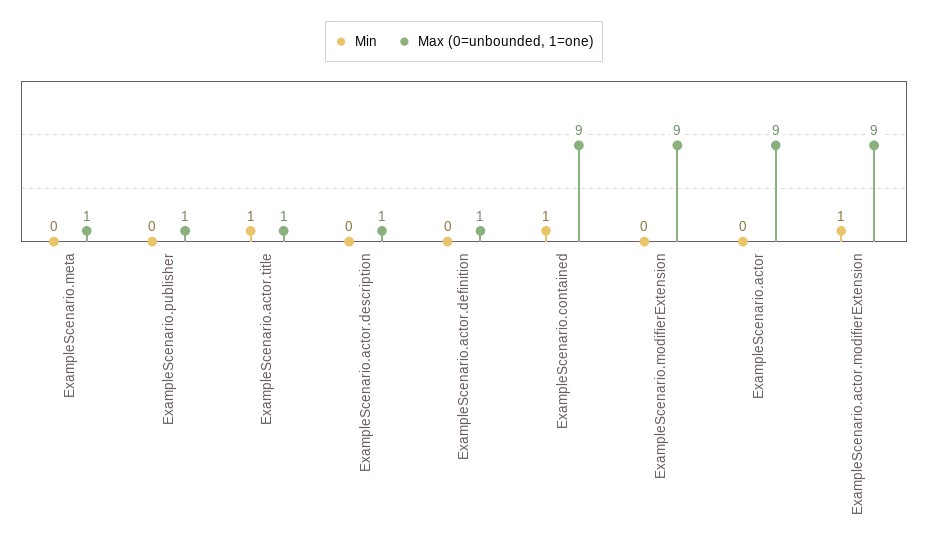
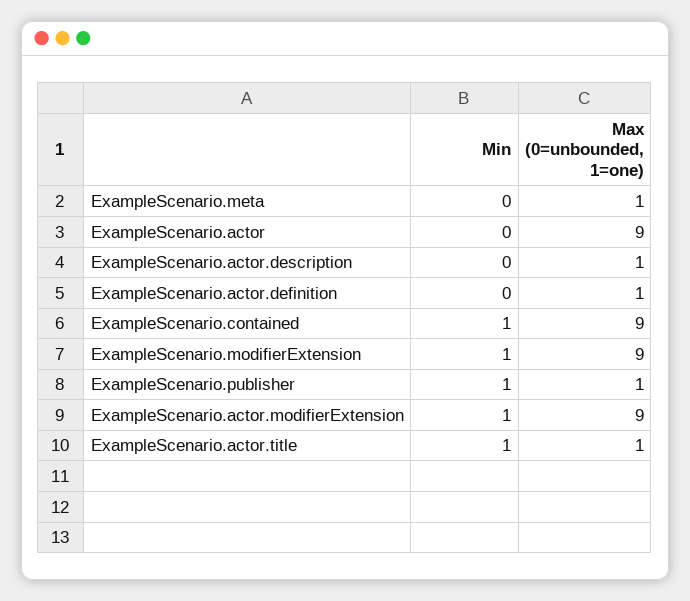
Min, ExampleScenario.publisher: 0 -> 1
Min, ExampleScenario.modifierExtension: 0 -> 1

